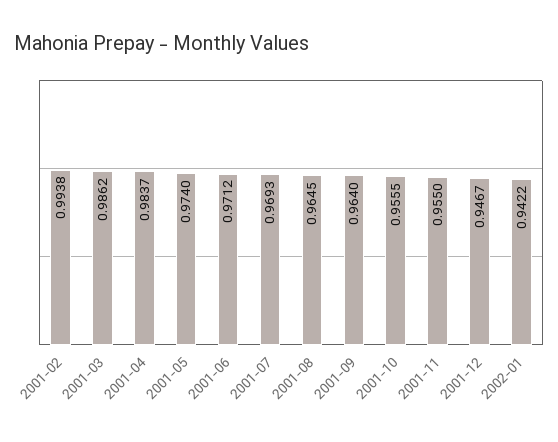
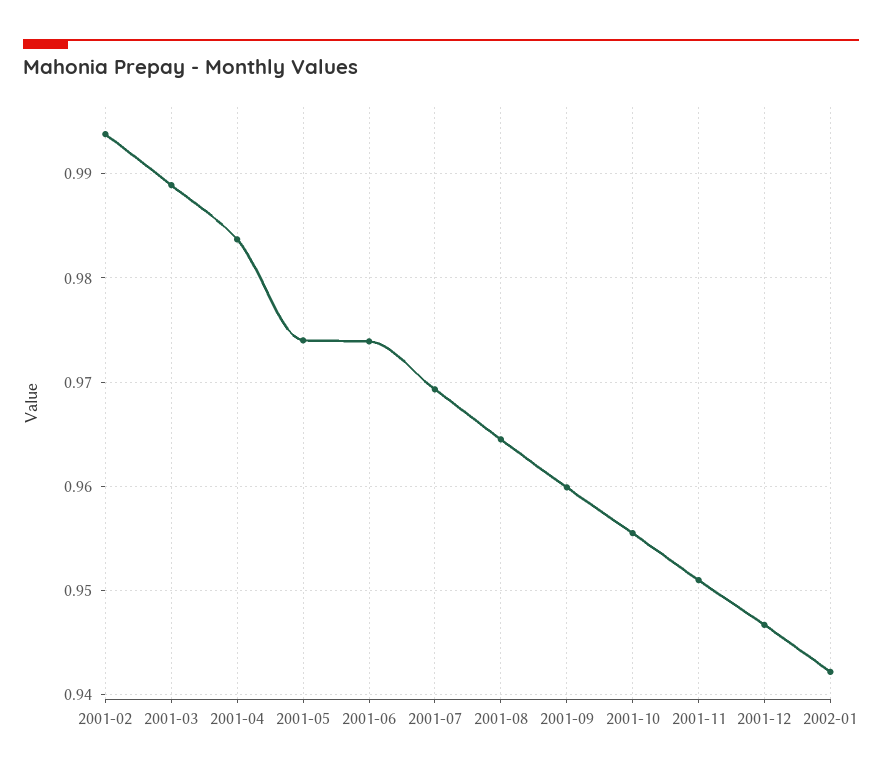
2001-03: 0.9862 -> 0.989
2001-06: 0.9712 -> 0.974
2001-09: 0.964 -> 0.96
2001-11: 0.955 -> 0.951

